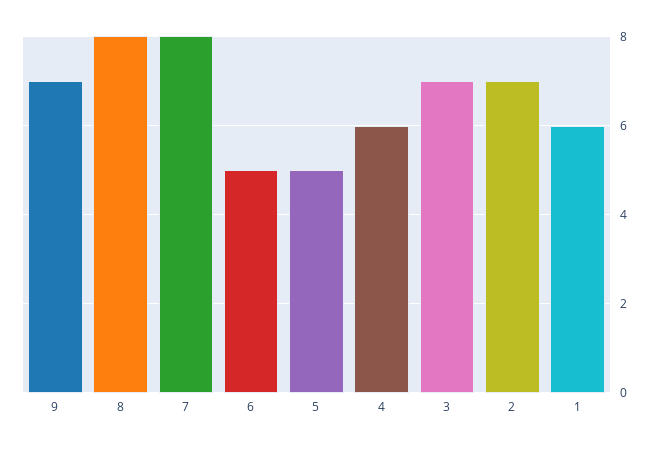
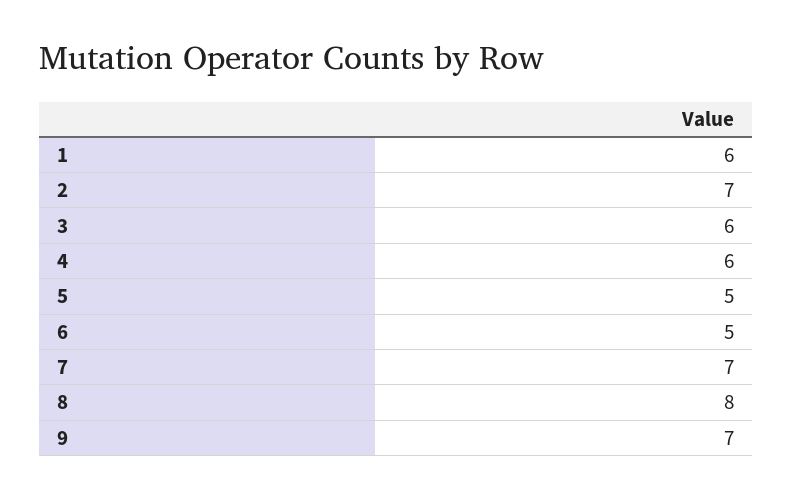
7: 8 -> 7
3: 7 -> 6

